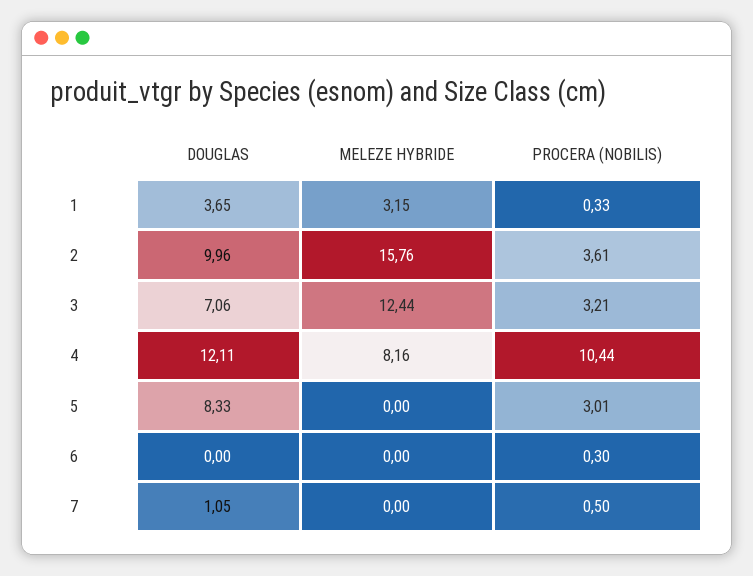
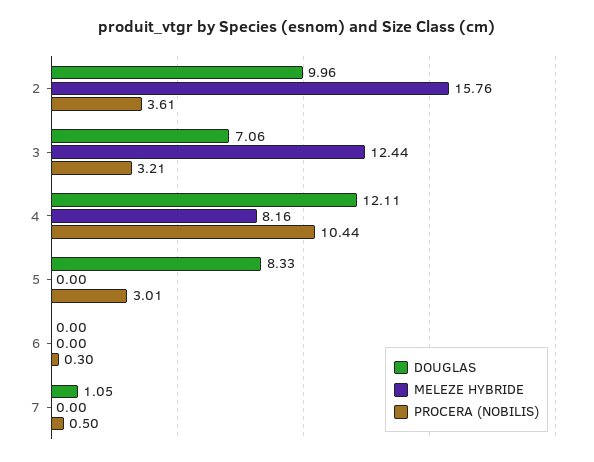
DOUGLAS, 1: 3.65 -> none
MELEZE HYBRIDE, 1: 3.15 -> none
PROCERA (NOBILIS), 1: 0.33 -> none

